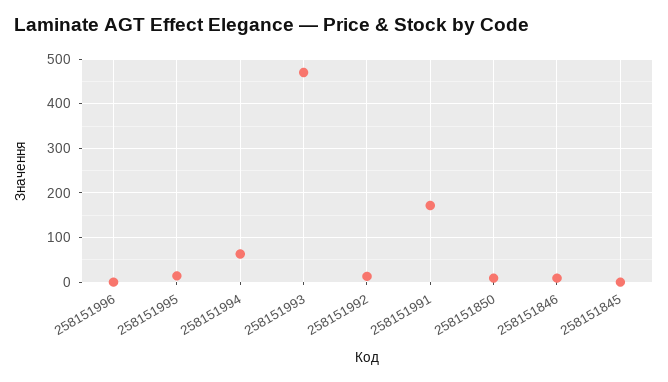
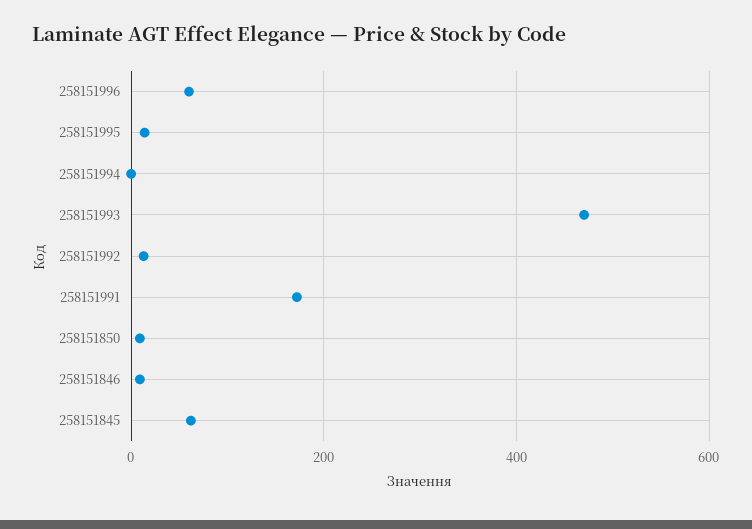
258151996: 0 -> 60
258151994: 60 -> 0
258151845: 0 -> 60

